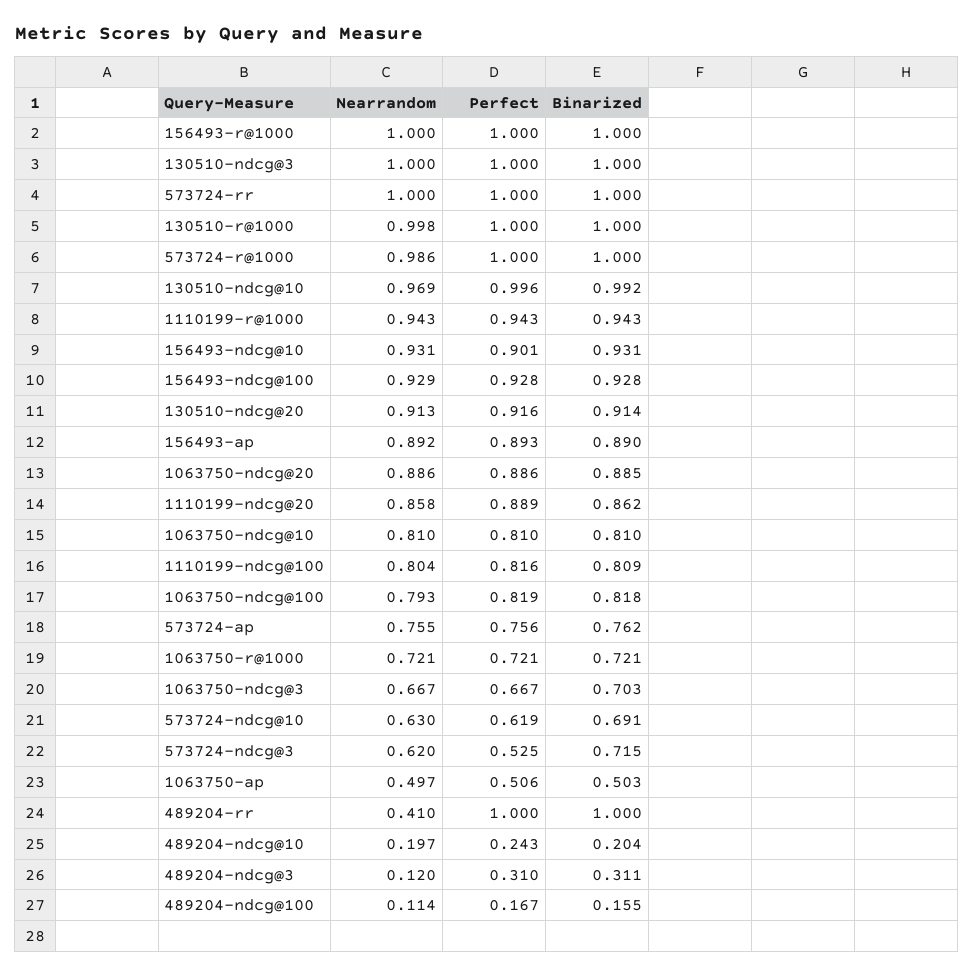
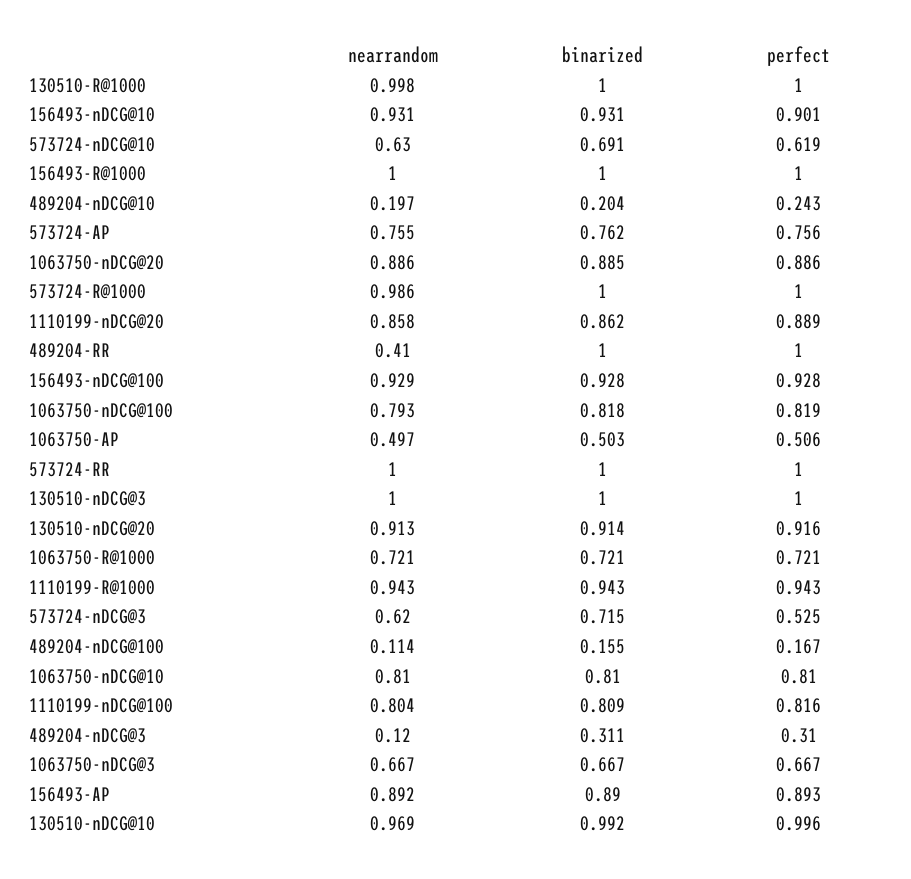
Binarized, 1063750-ndcg@3: 0.703 -> 0.667

